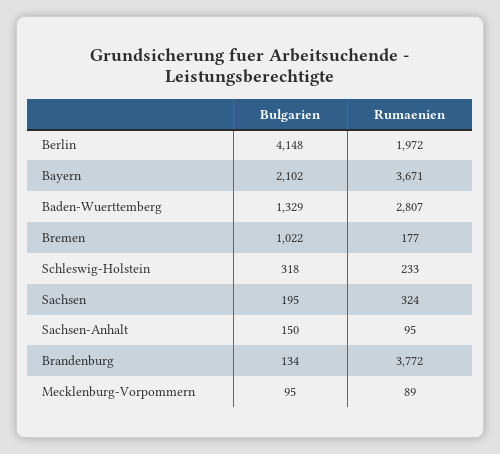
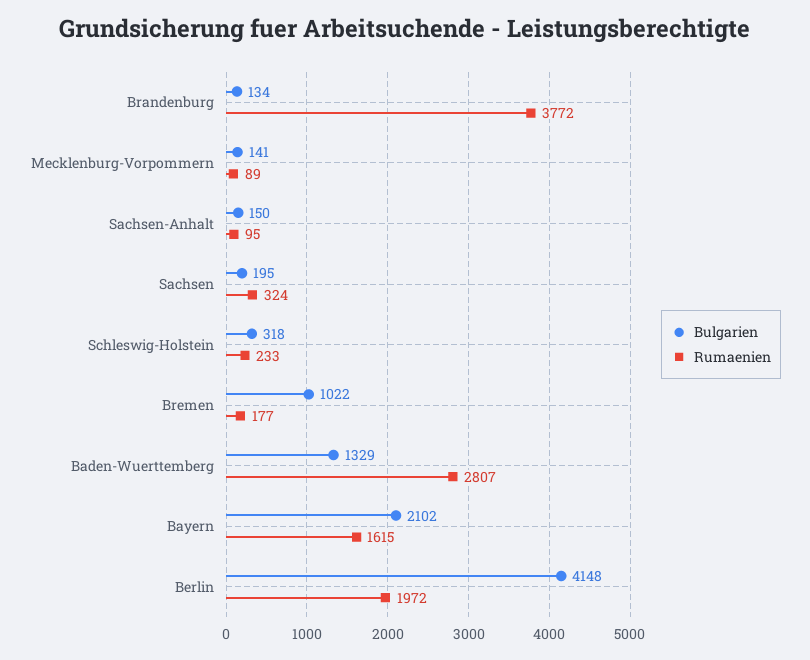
Rumaenien, Bayern: 3671 -> 1615
Bulgarien, Mecklenburg-Vorpommern: 95 -> 141

